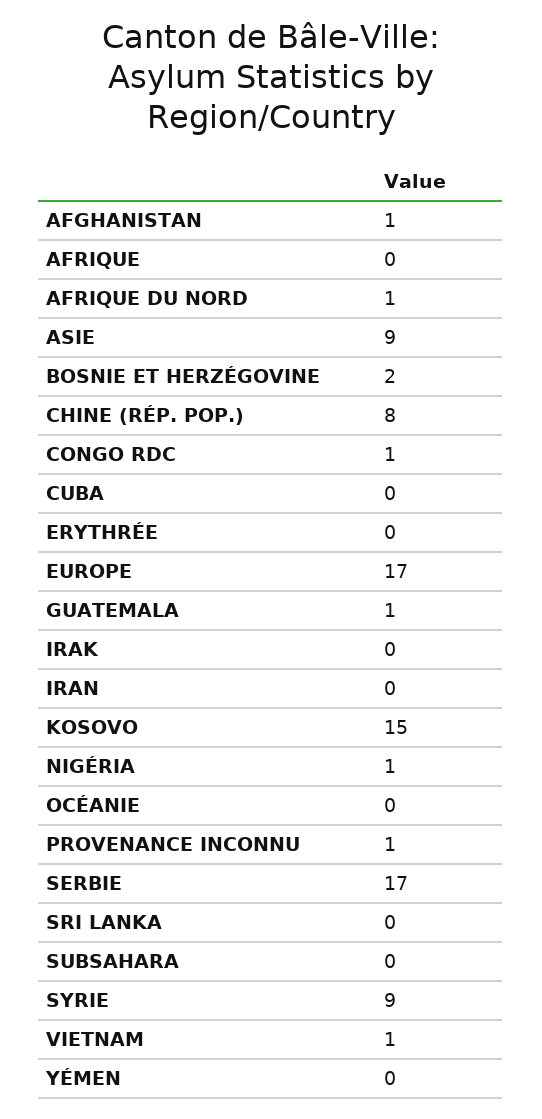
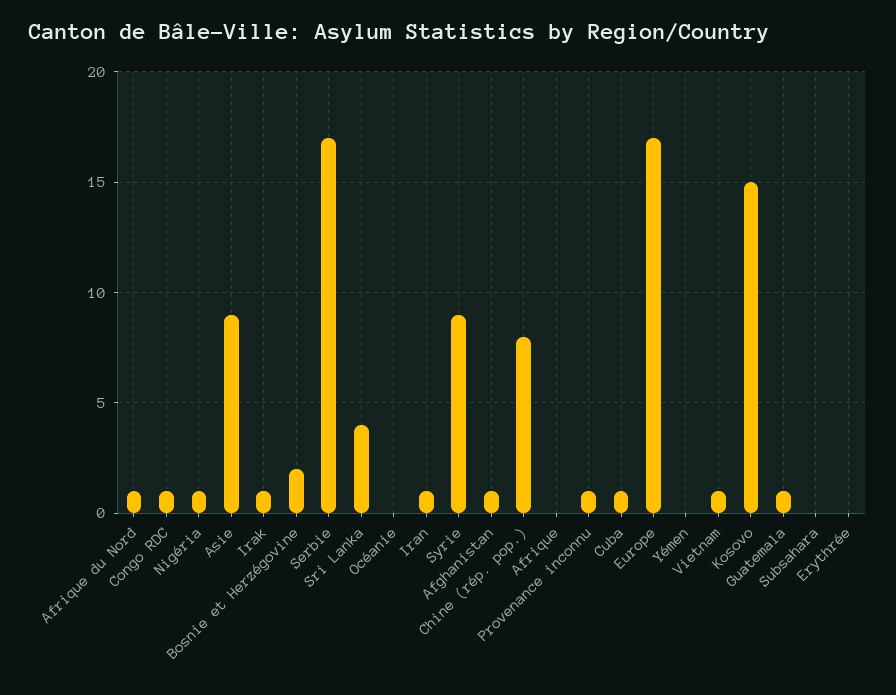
CUBA: 0 -> 1
IRAK: 0 -> 1
IRAN: 0 -> 1
SRI LANKA: 0 -> 4

